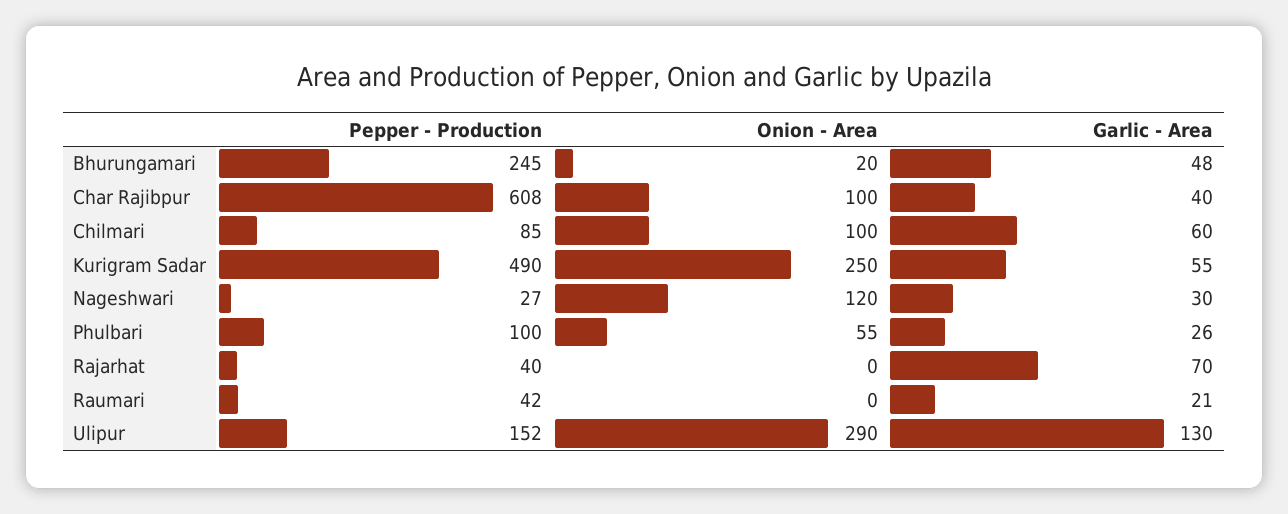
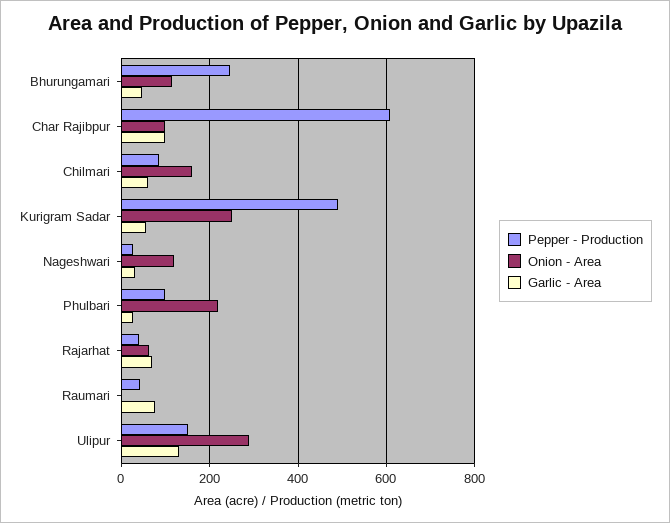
Onion - Area, Bhurungamari: 20 -> 120
Garlic - Area, Char Rajibpur: 40 -> 100
Onion - Area, Chilmari: 100 -> 160
Onion - Area, Phulbari: 55 -> 220
Onion - Area, Rajarhat: 0 -> 60
Garlic - Area, Raumari: 21 -> 80

